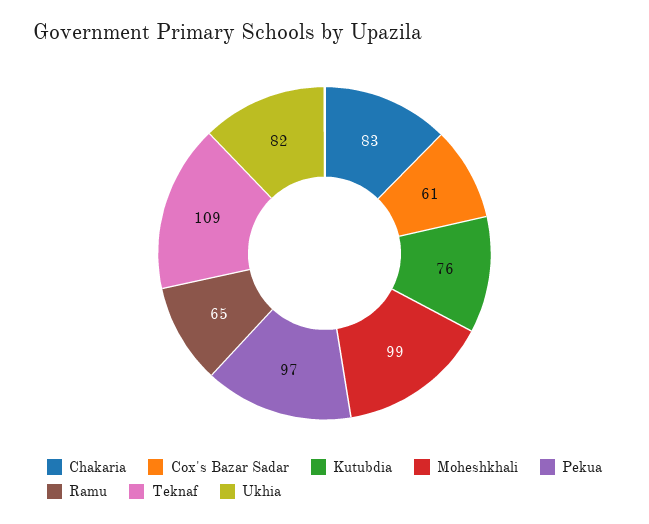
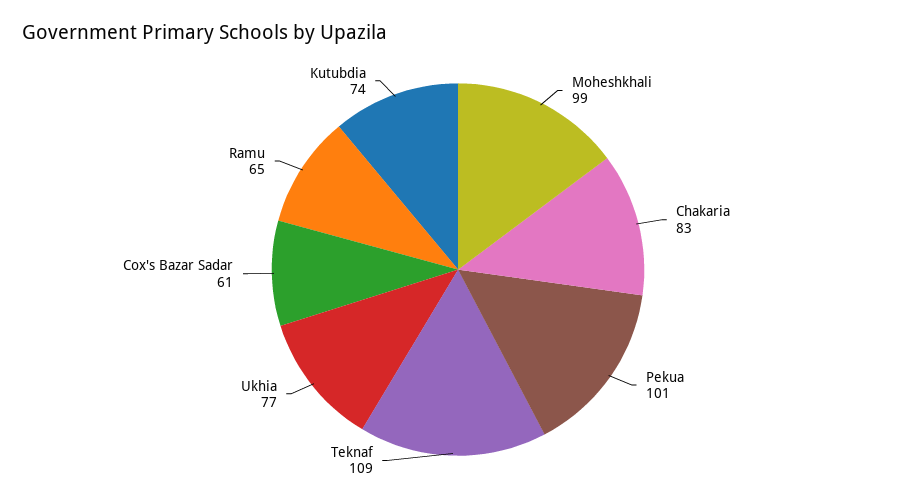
Kutubdia: 76 -> 74
Pekua: 97 -> 101
Ukhia: 82 -> 77

